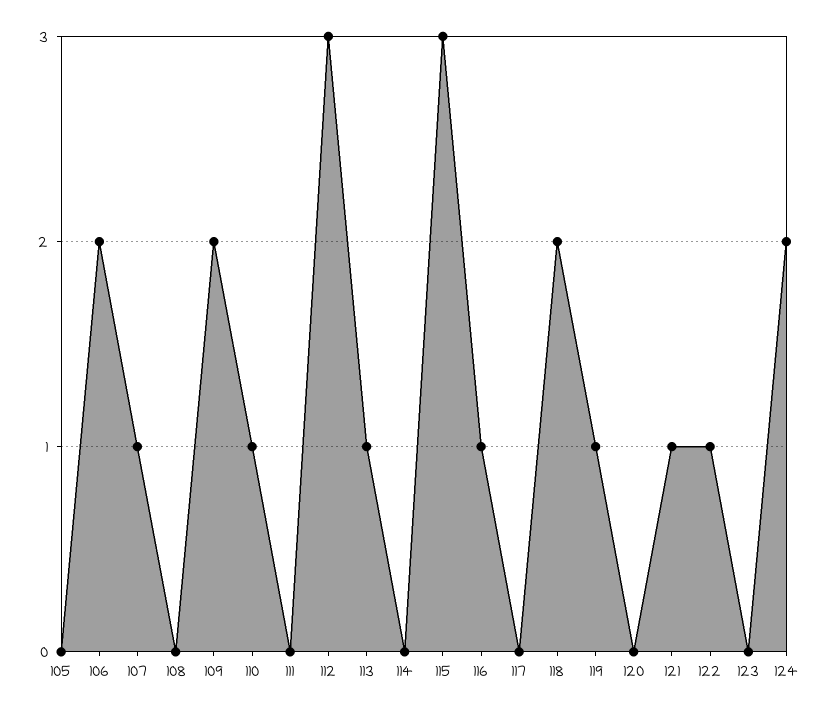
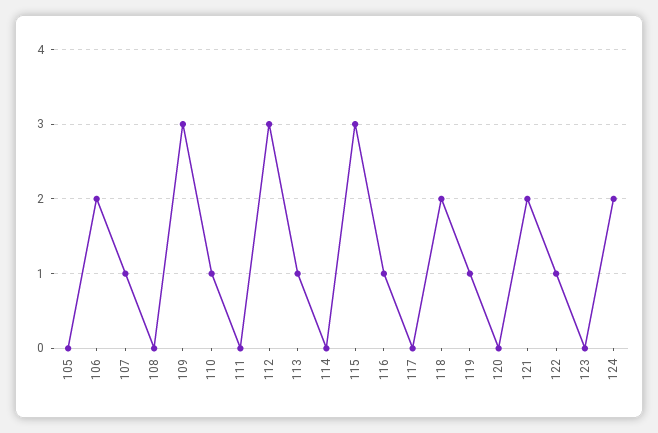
109: 2 -> 3
121: 1 -> 2

